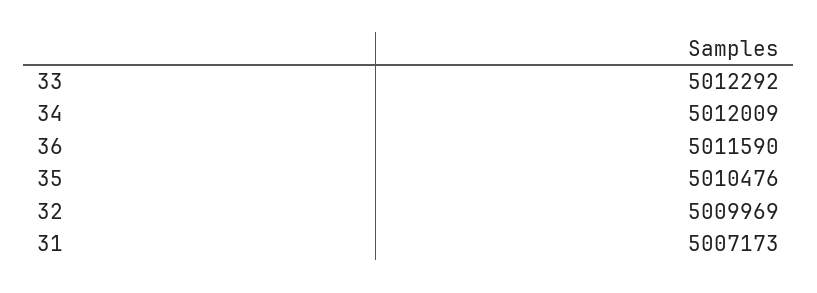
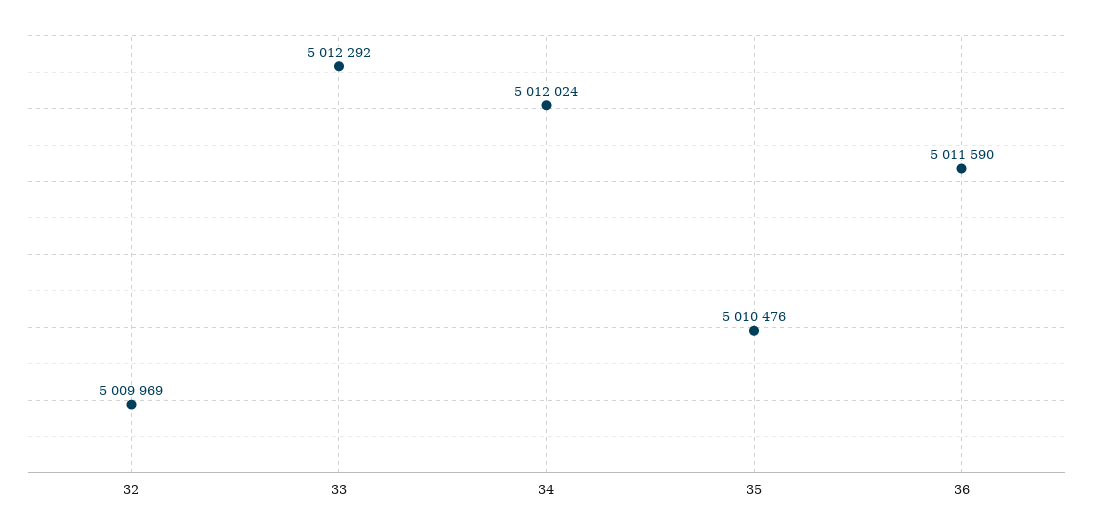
34: 5012009 -> 5012024
31: 5007173 -> none

